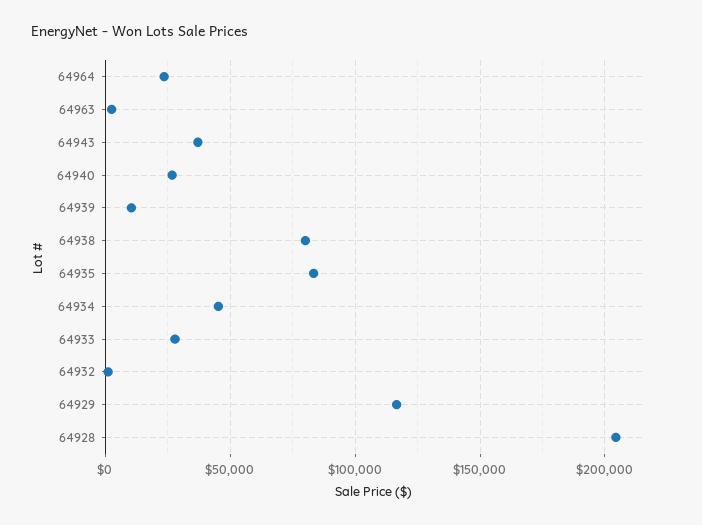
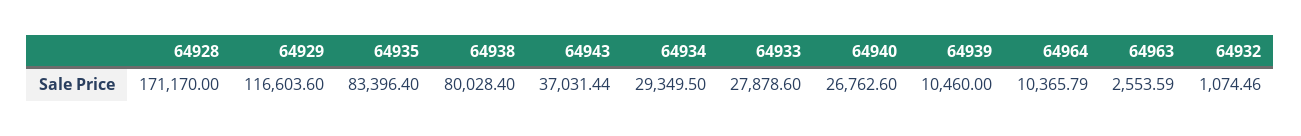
64964: 25000 -> 10365.79
64934: 45000 -> 29349.5
64928: 205000 -> 171170

